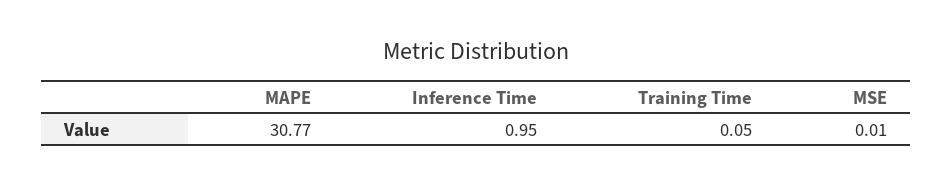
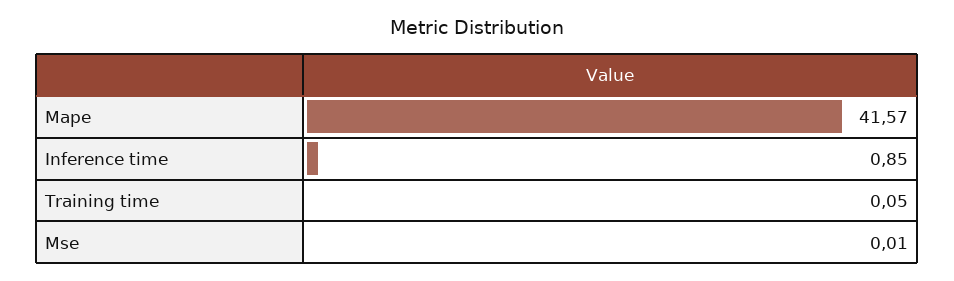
MAPE: 30.77 -> 41.57
Inference Time: 0.95 -> 0.85

